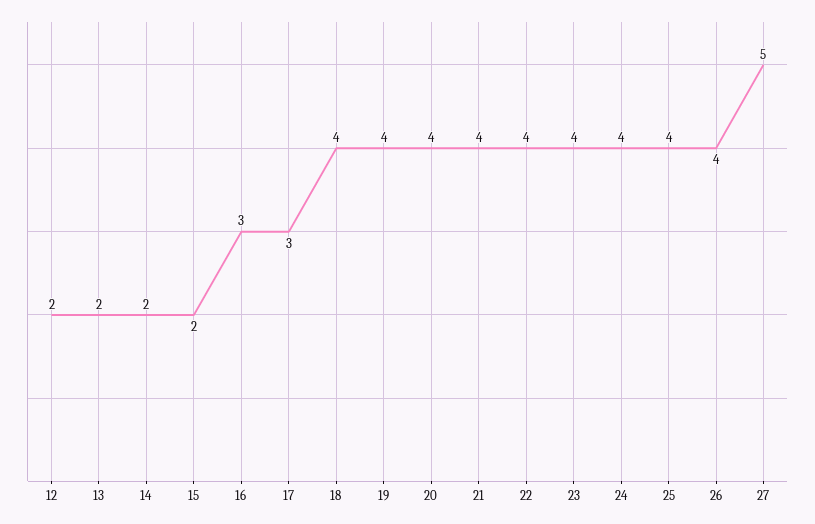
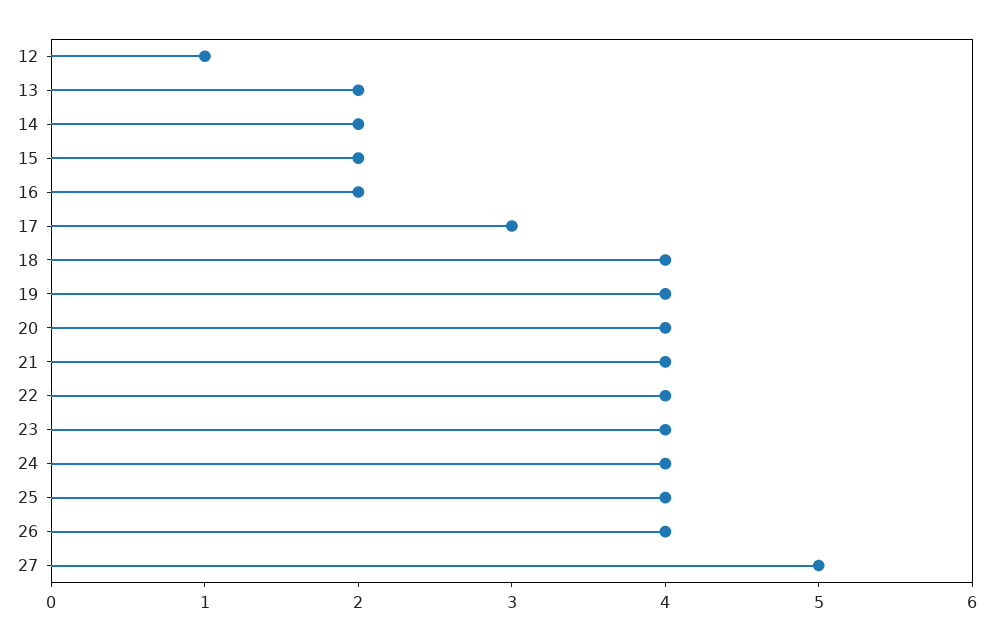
12: 2 -> 1
16: 3 -> 2

